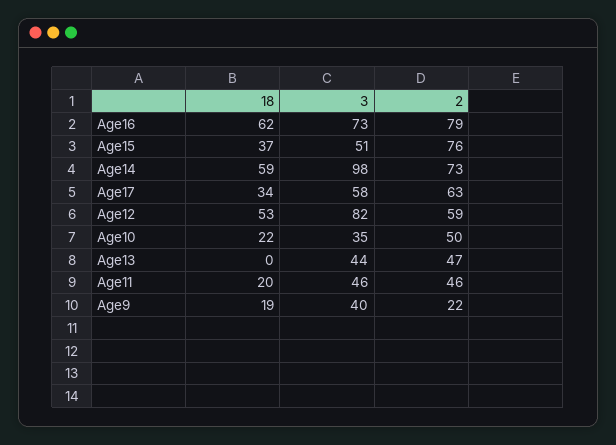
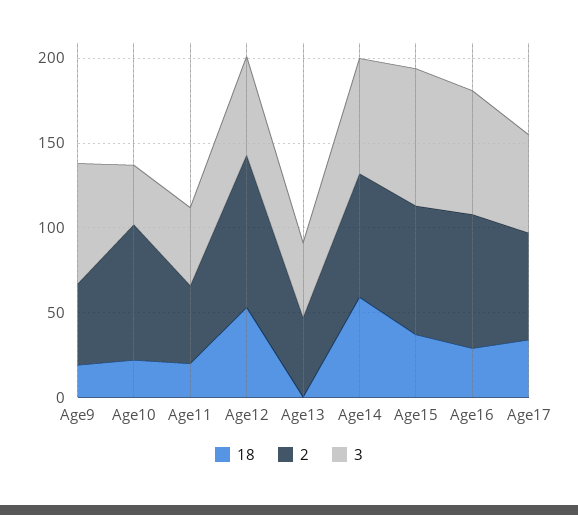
18, Age16: 62 -> 30
3, Age15: 51 -> 80
3, Age14: 98 -> 70
3, Age12: 82 -> 60
2, Age12: 59 -> 90
2, Age10: 50 -> 80
3, Age9: 40 -> 70
2, Age9: 22 -> 50

